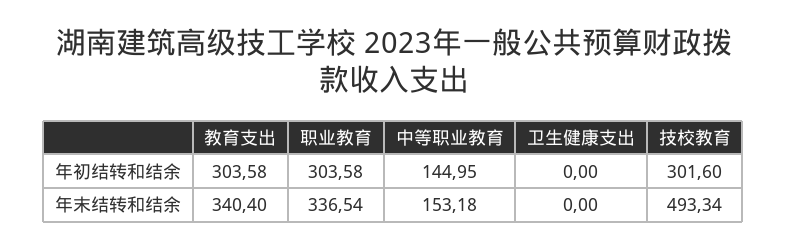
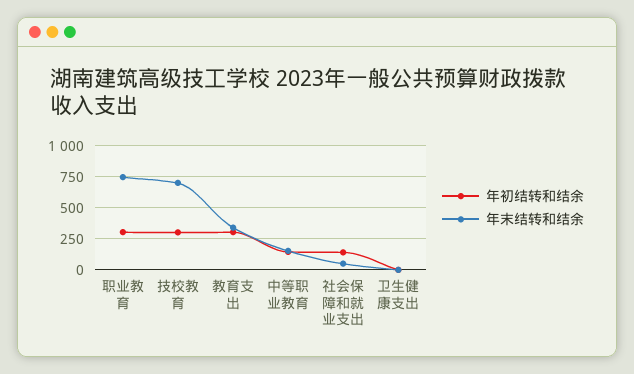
年末结转和结余, 职业教育: 336.54 -> 750
年末结转和结余, 技校教育: 493.34 -> 700
年初结转和结余, 社会保障和就业支出: none -> 150
年末结转和结余, 社会保障和就业支出: none -> 50

